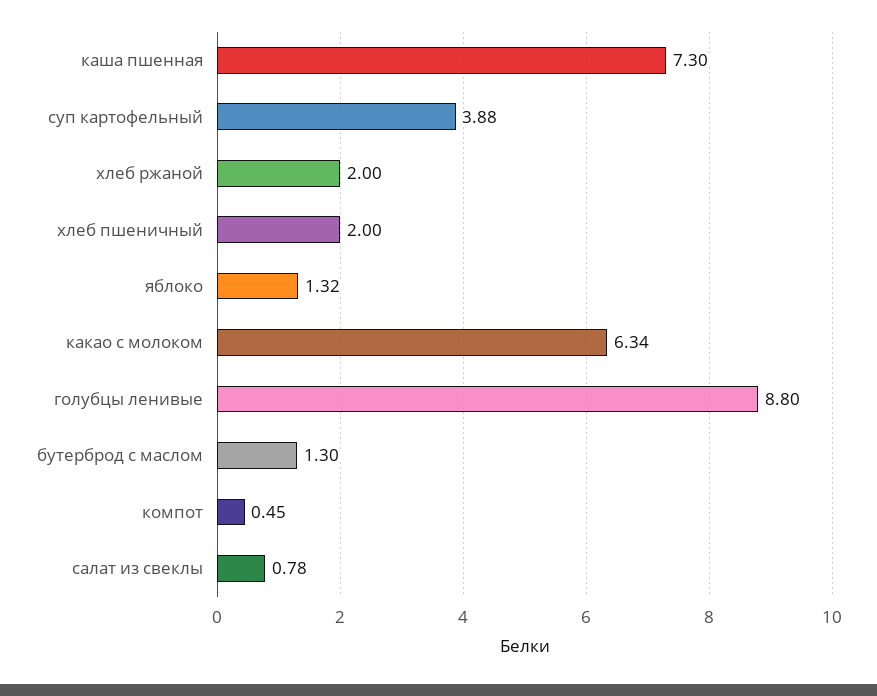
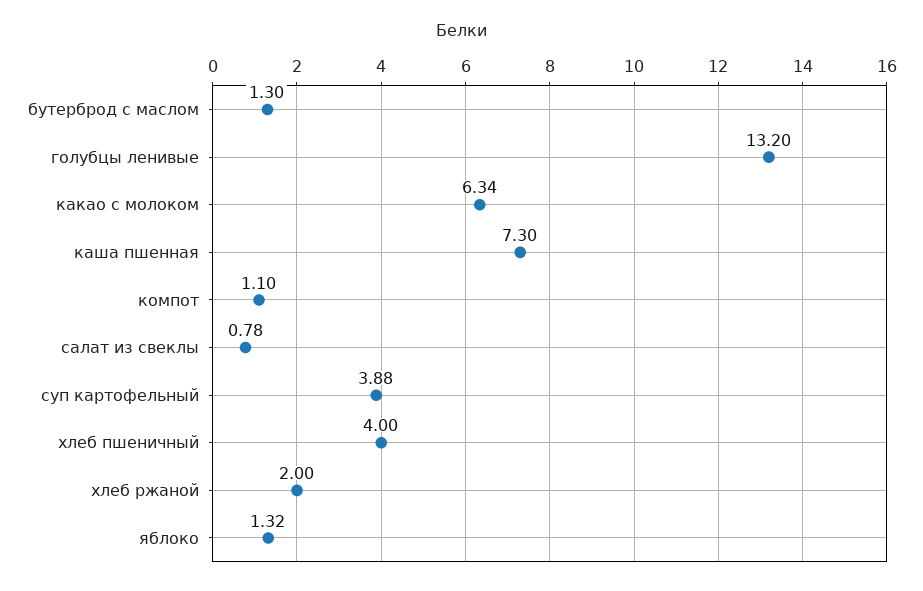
хлеб пшеничный: 2 -> 4
голубцы ленивые: 8.8 -> 13.2
компот: 0.45 -> 1.1

